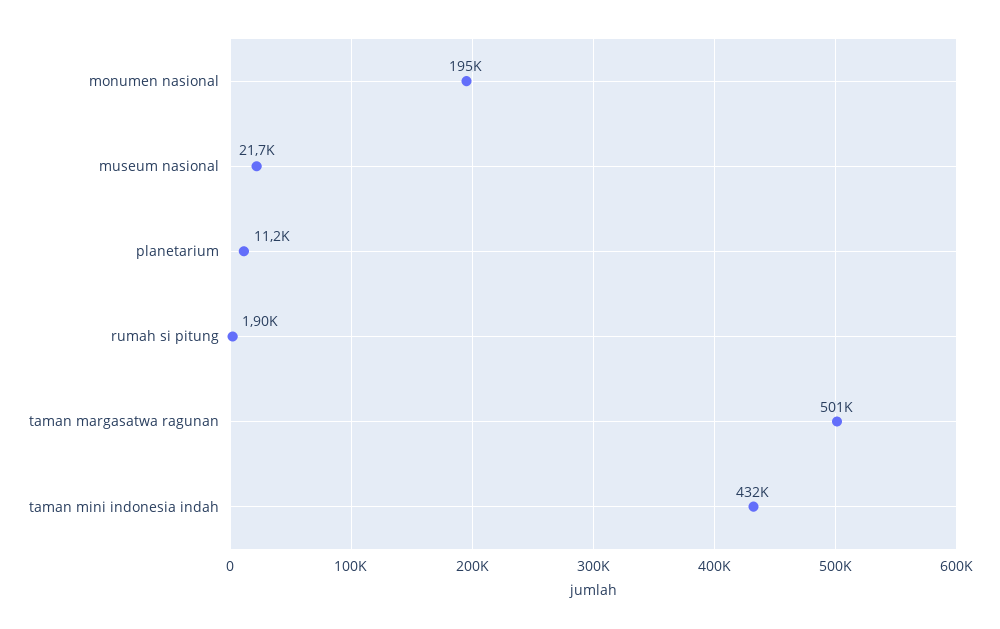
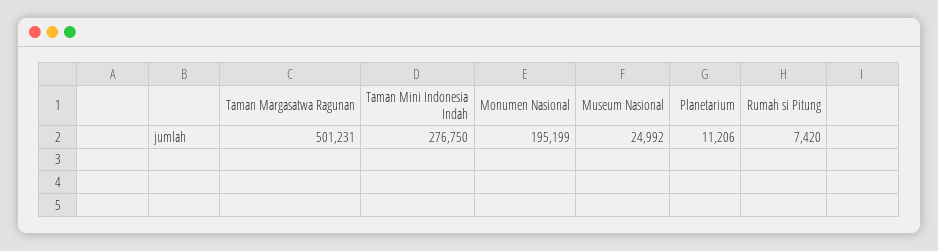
museum nasional: 21700 -> 24992
rumah si pitung: 1900 -> 7420
taman mini indonesia indah: 432000 -> 276750

